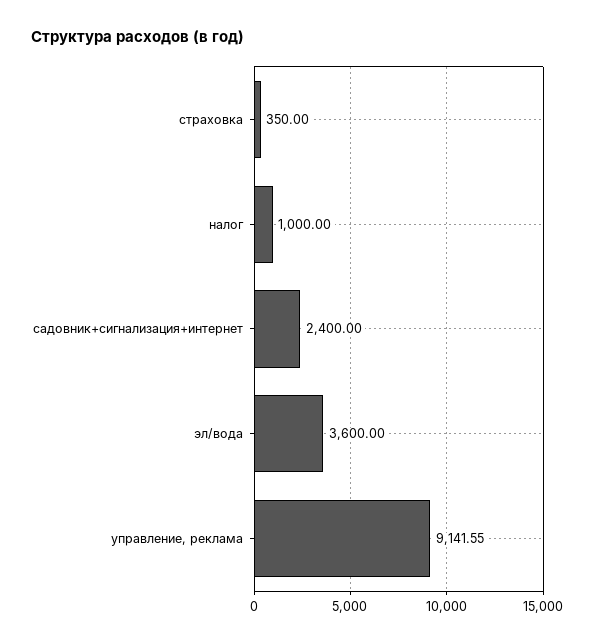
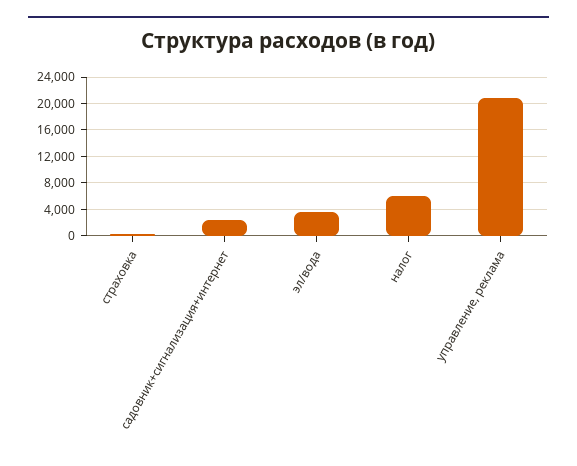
налог: 1000 -> 6000
управление, реклама: 9141.55 -> 21000

